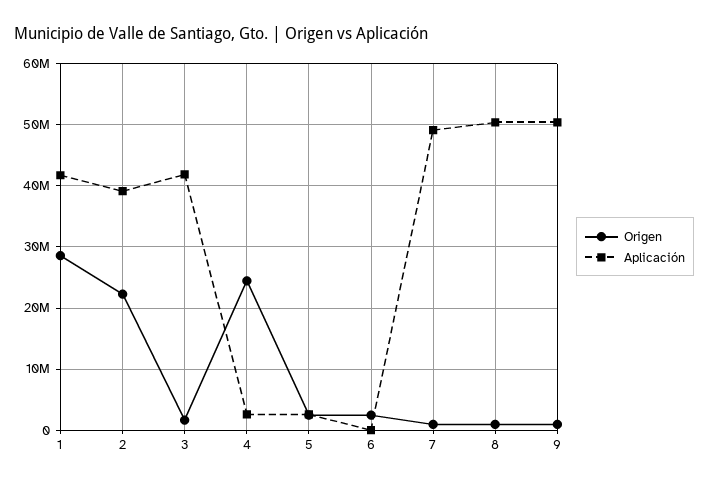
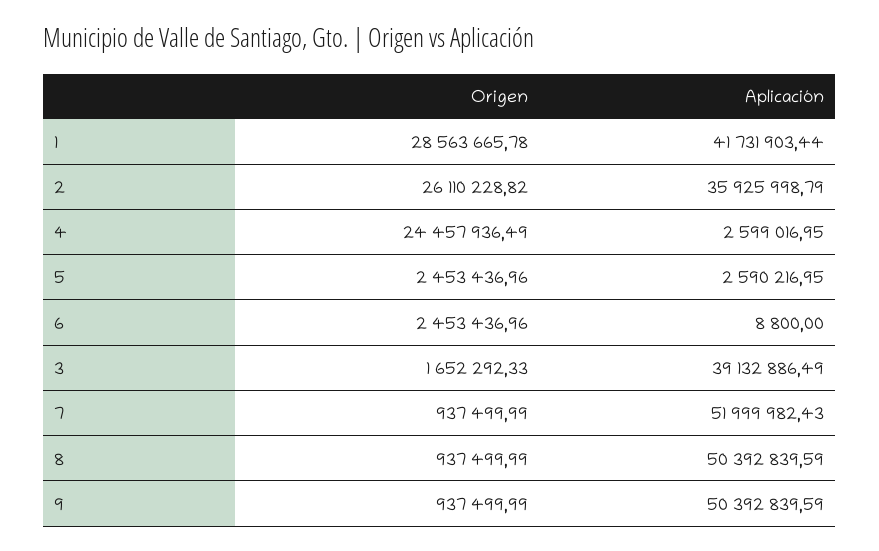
Origen, 2: 22000000 -> 26110228.82
Aplicación, 2: 39000000 -> 35925998.79
Aplicación, 3: 42000000 -> 39132886.49
Aplicación, 7: 49000000 -> 51999982.43

